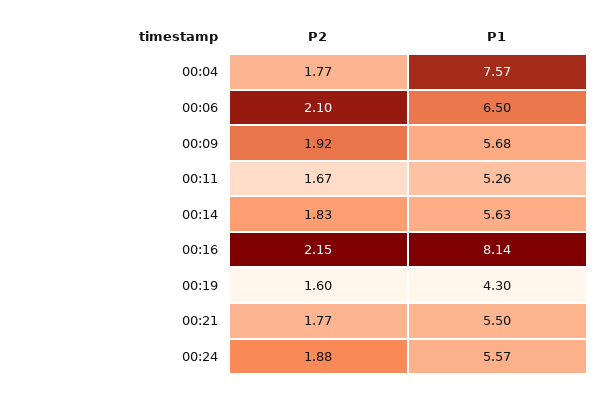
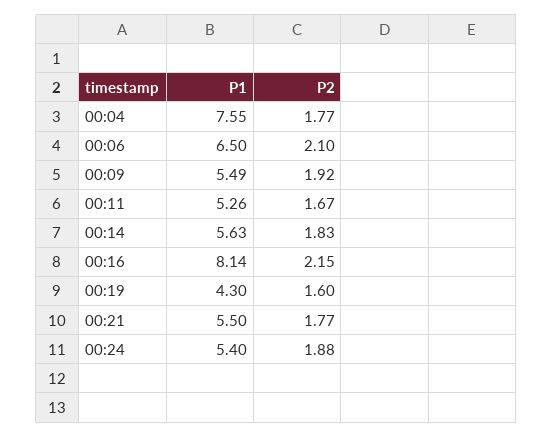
P1, 00:04: 7.57 -> 7.55
P1, 00:09: 5.68 -> 5.49
P1, 00:24: 5.57 -> 5.4

